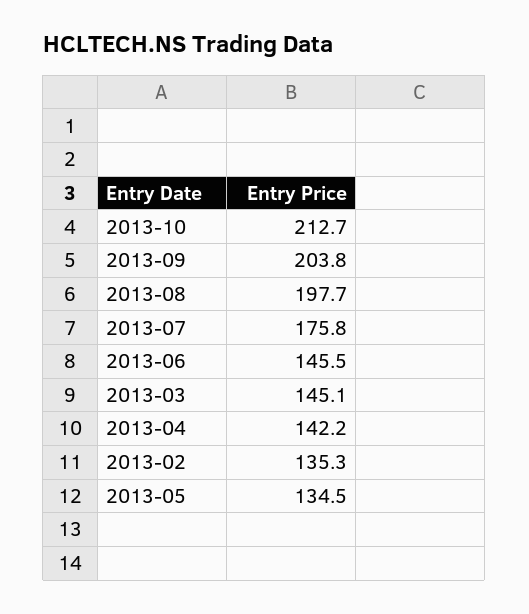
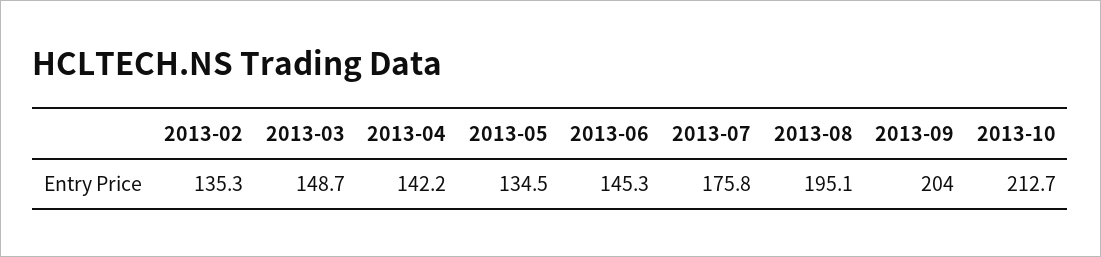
2013-09: 203.8 -> 204
2013-08: 197.7 -> 195.1
2013-06: 145.5 -> 145.3
2013-03: 145.1 -> 148.7

